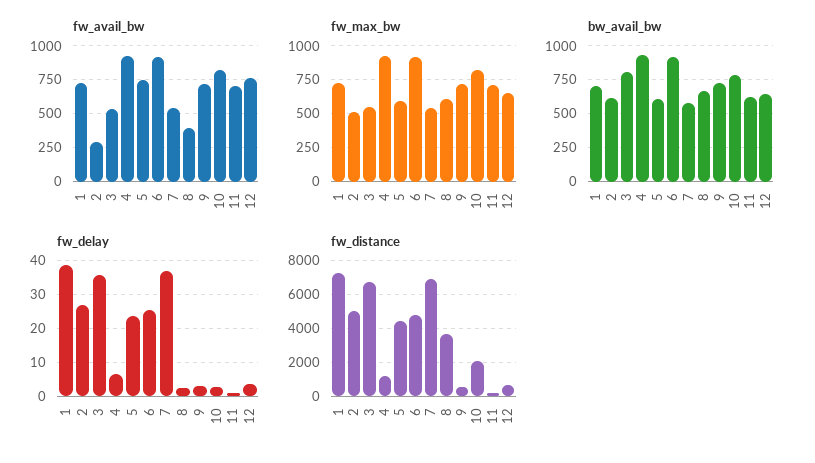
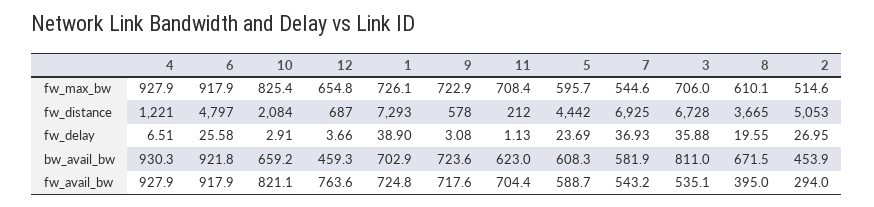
fw_avail_bw, 5: 750 -> 588.7
fw_max_bw, 3: 550 -> 706
bw_avail_bw, 2: 600 -> 453.9
bw_avail_bw, 10: 800 -> 659.2
bw_avail_bw, 12: 650 -> 459.3
fw_delay, 8: 2 -> 19.55

